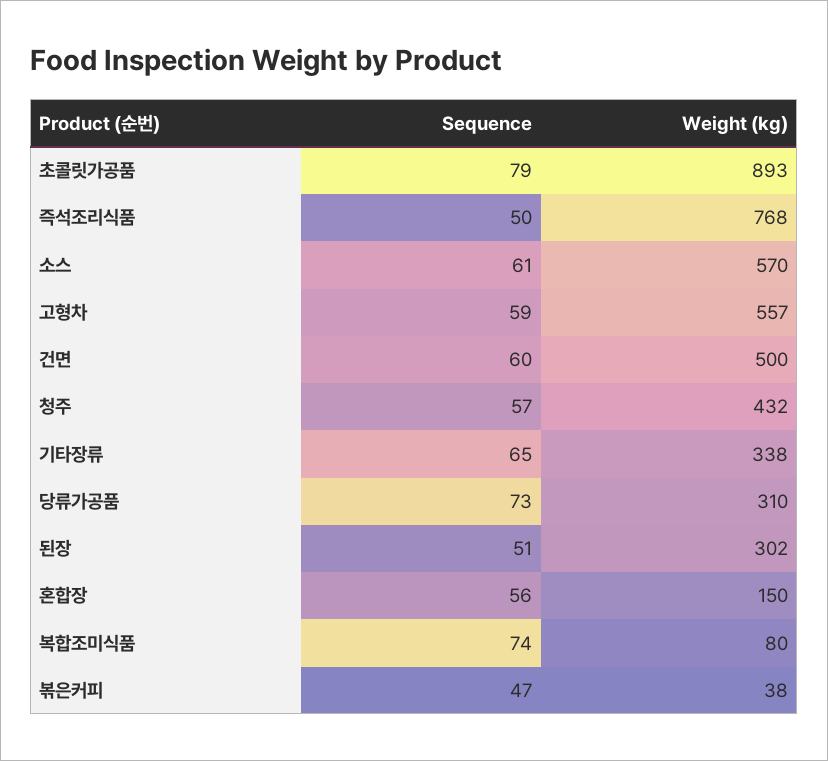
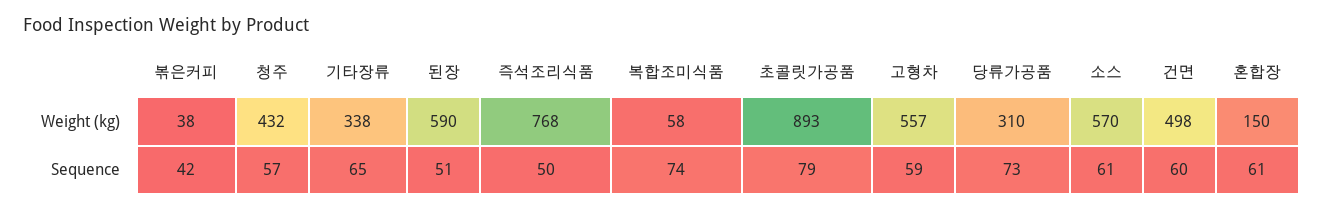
Weight (kg), 건면: 500 -> 498
Weight (kg), 된장: 302 -> 590
Sequence, 혼합장: 56 -> 61
Weight (kg), 복합조미식품: 80 -> 58
Sequence, 볶은커피: 47 -> 42

